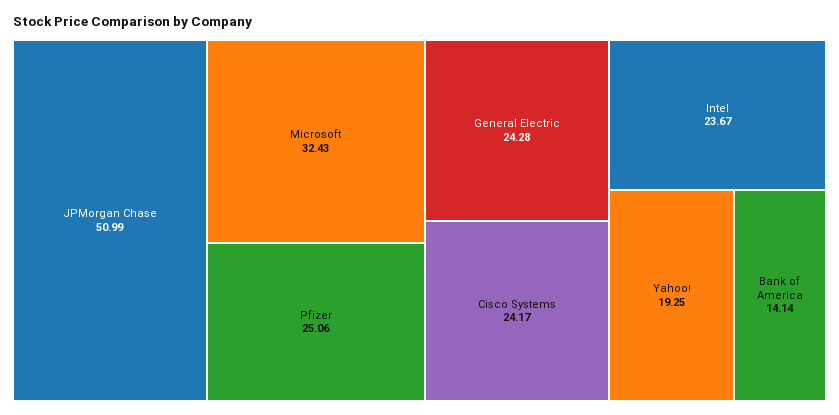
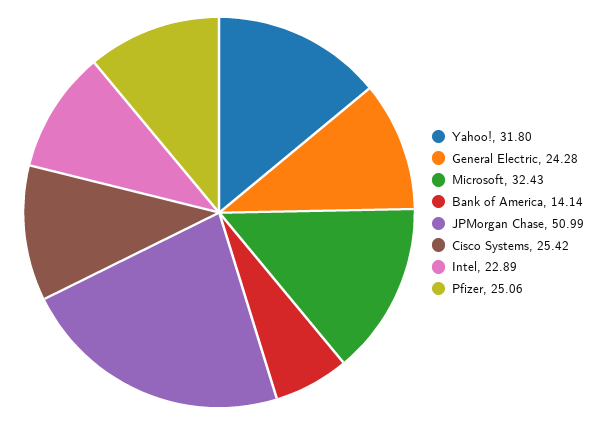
Cisco Systems: 24.17 -> 25.42
Intel: 23.67 -> 22.89
Yahoo!: 19.25 -> 31.8

